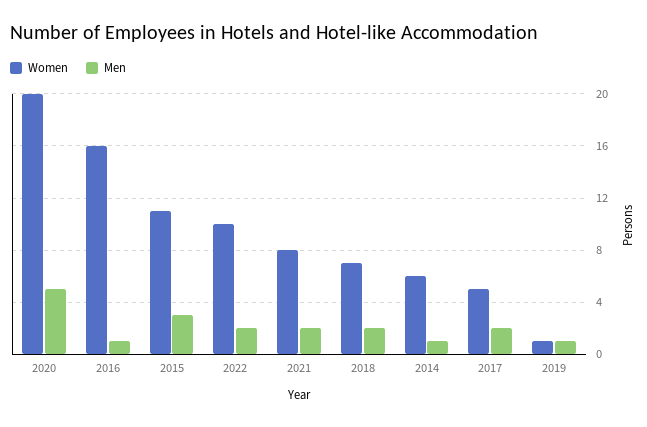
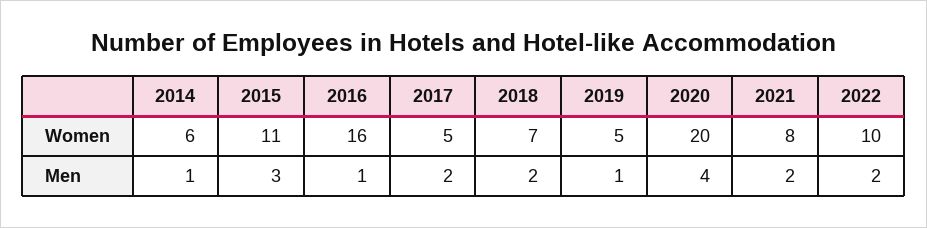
Men, 2020: 5 -> 4
Women, 2019: 1 -> 5

